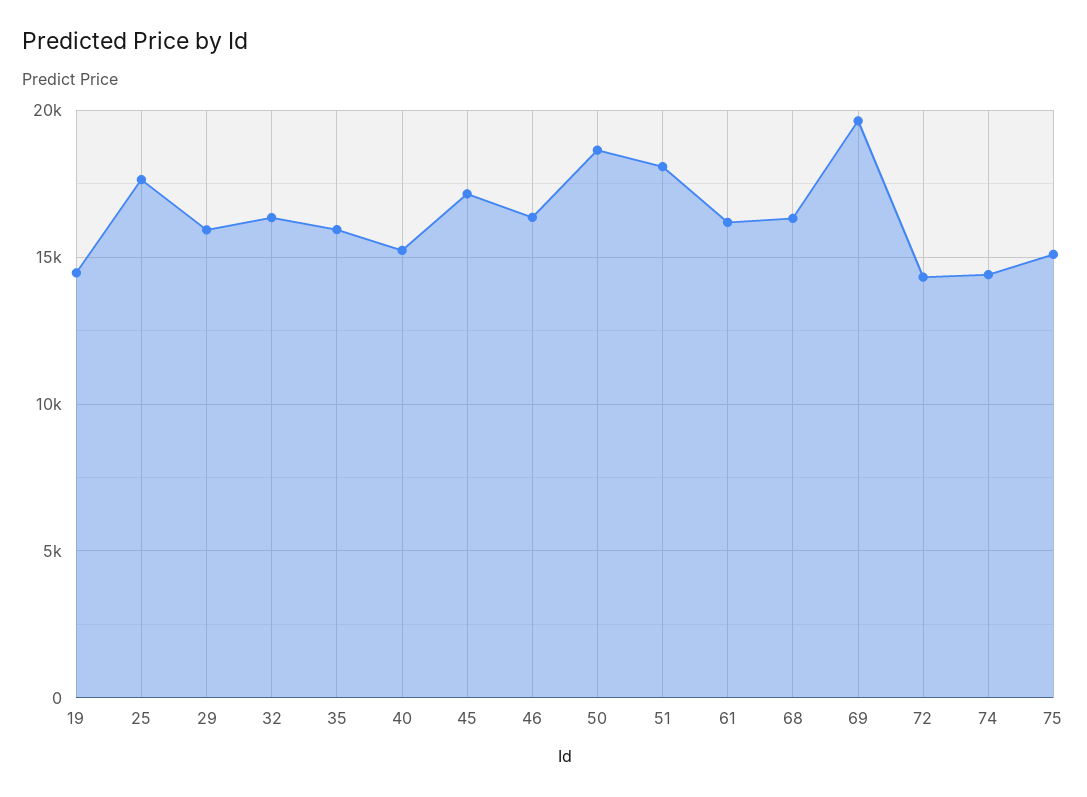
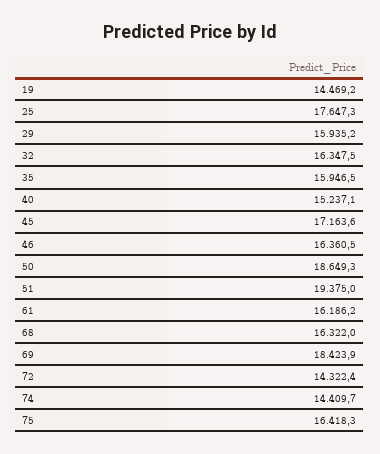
51: 18000 -> 19375
69: 19500 -> 18423.9
75: 15000 -> 16418.3

